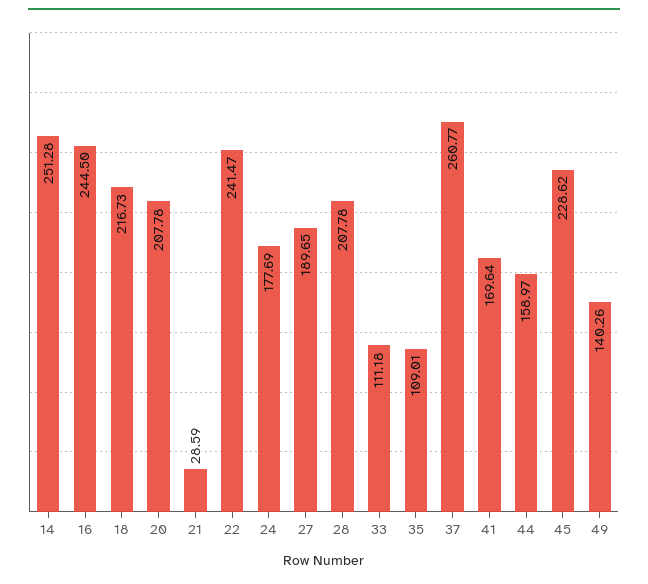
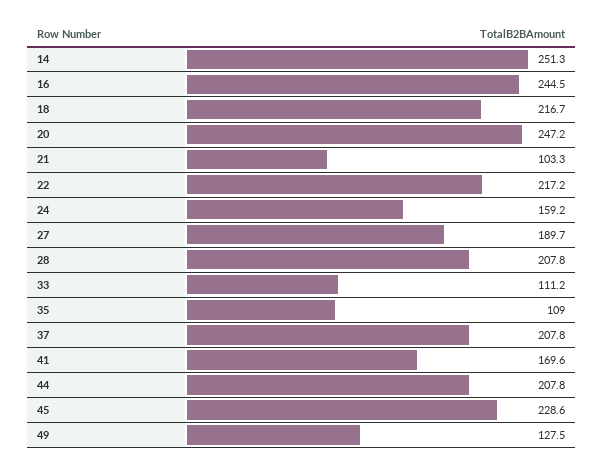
20: 207.78 -> 247.2
21: 28.59 -> 103.3
22: 241.47 -> 217.2
24: 177.69 -> 159.2
37: 260.77 -> 207.8
44: 158.97 -> 207.8
49: 140.26 -> 127.5

